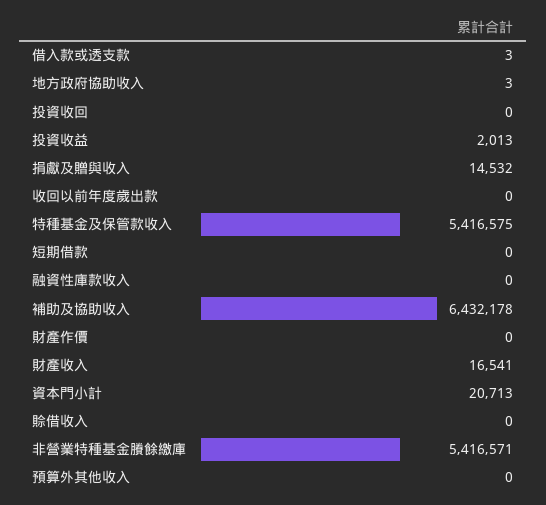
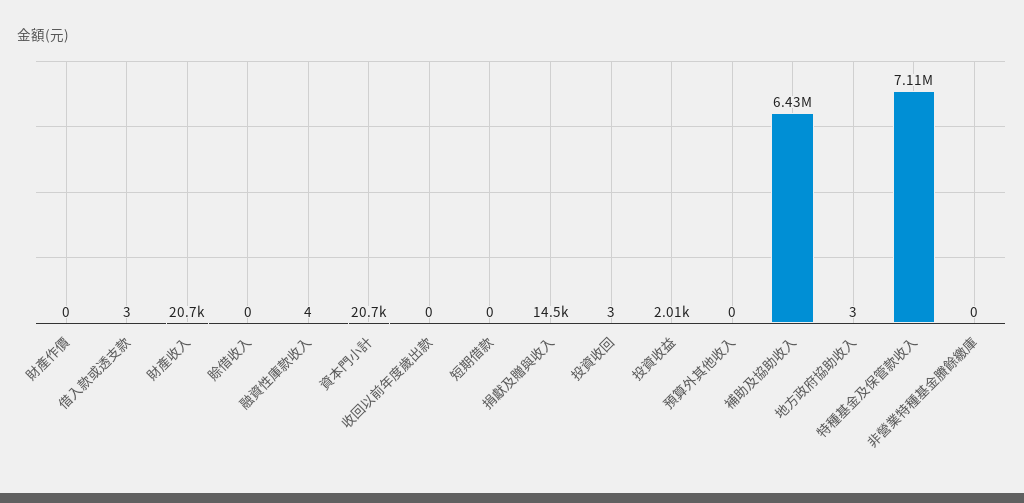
投資收回: 0 -> 3
特種基金及保管款收入: 5416575 -> 7110000
融資性庫款收入: 0 -> 4
財產收入: 16541 -> 20700
非營業特種基金賸餘繳庫: 5416571 -> 0

